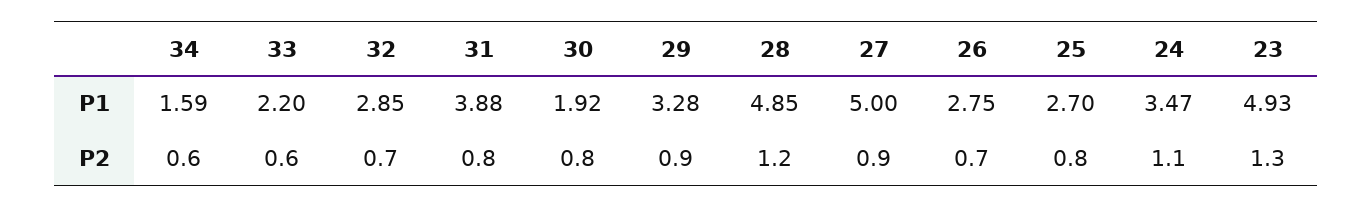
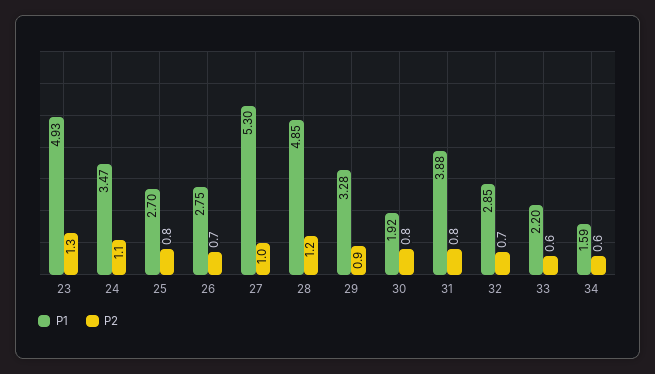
P1, 27: 5 -> 5.3
P2, 27: 0.9 -> 1

